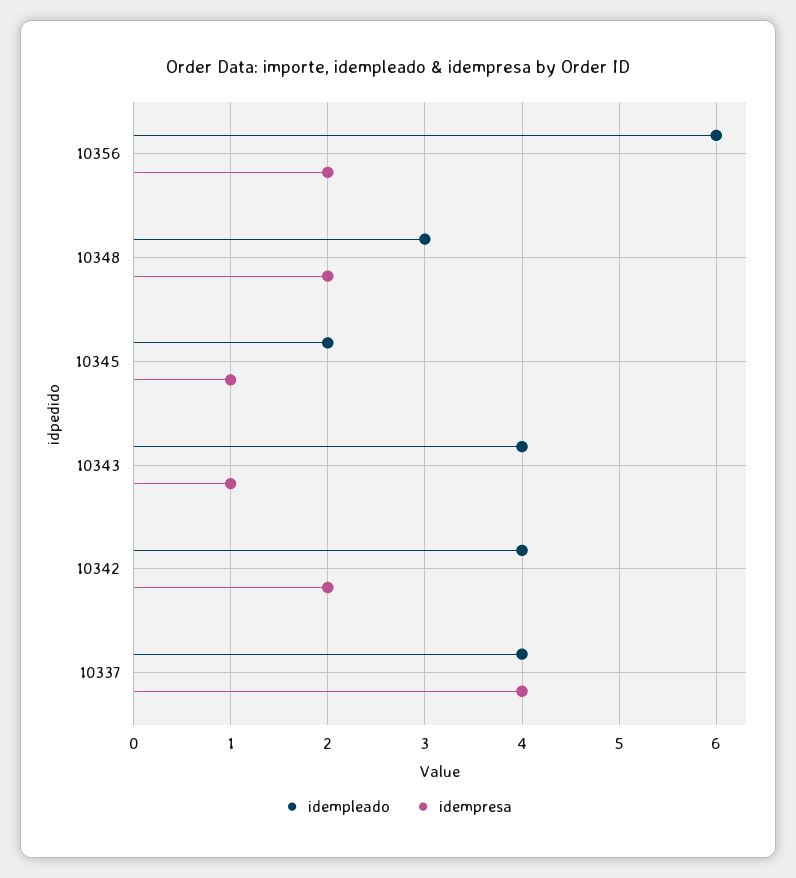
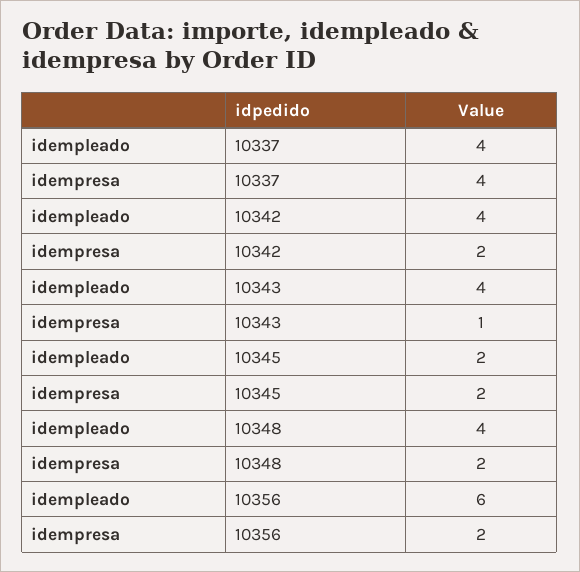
idempleado, 10348: 3 -> 4
idempresa, 10345: 1 -> 2

